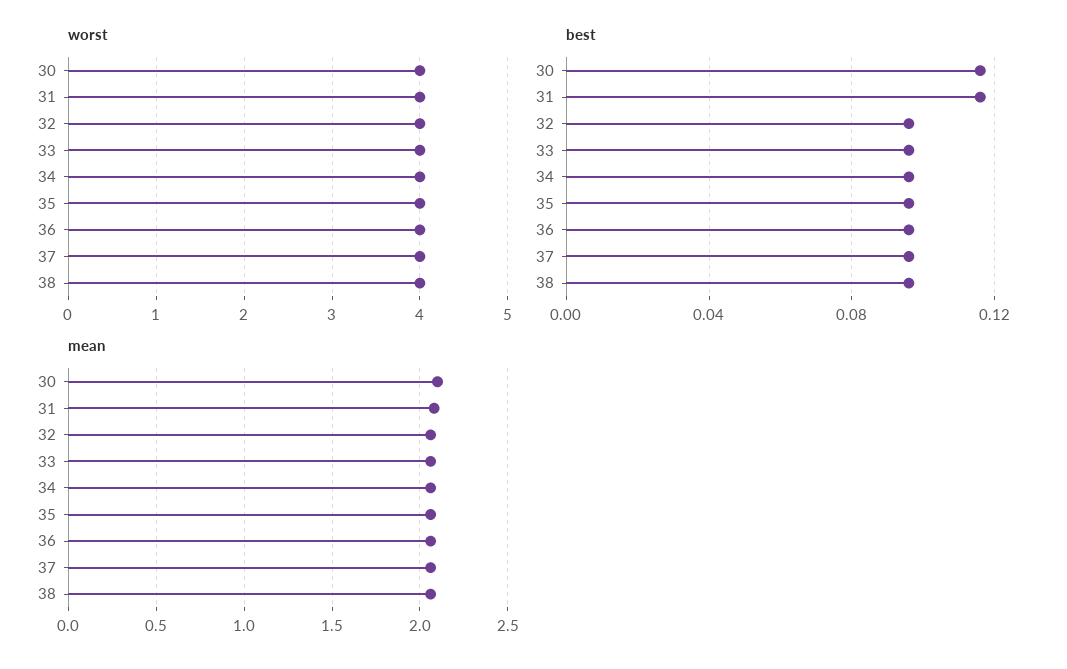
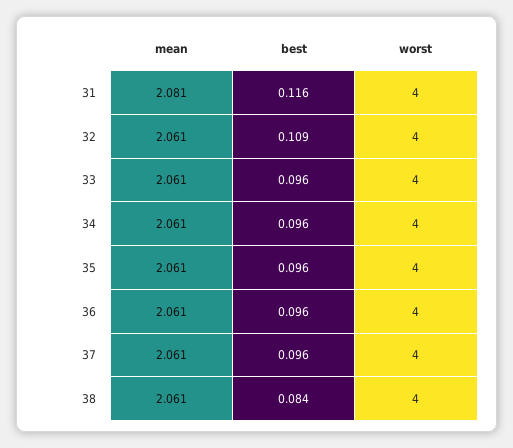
worst, 30: 4 -> none
best, 30: 0.115 -> none
best, 32: 0.095 -> 0.109
best, 38: 0.095 -> 0.084
mean, 30: 2.1 -> none

